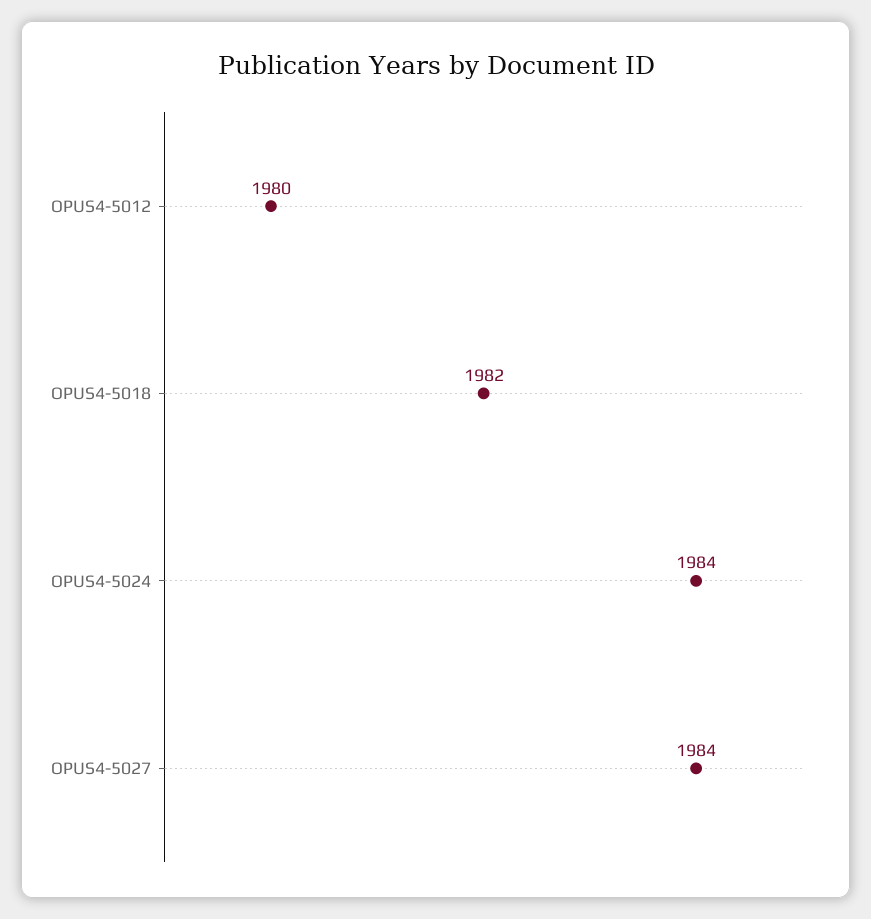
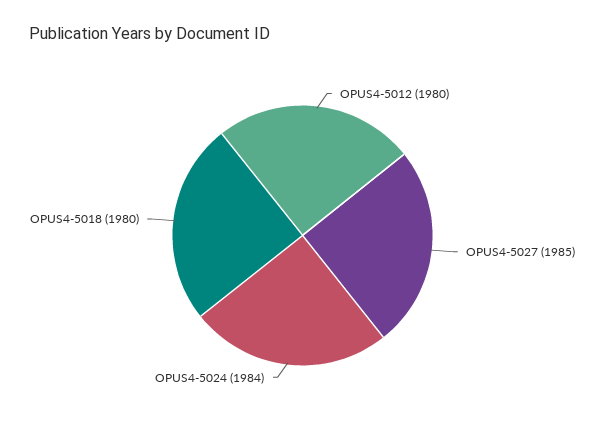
OPUS4-5018: 1982 -> 1980
OPUS4-5027: 1984 -> 1985

